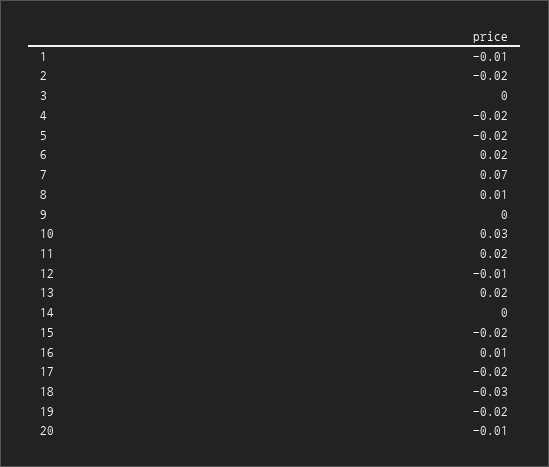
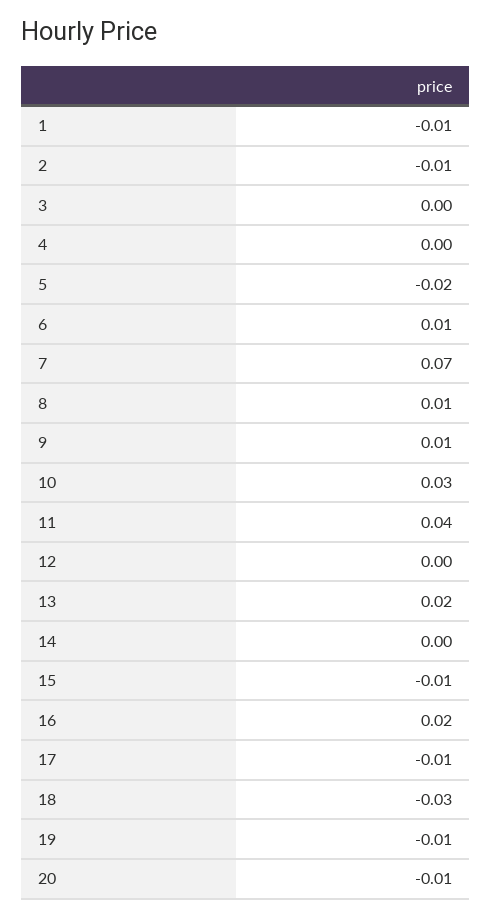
2: -0.02 -> -0.01
4: -0.02 -> 0
6: 0.02 -> 0.01
9: 0 -> 0.01
11: 0.02 -> 0.04
12: -0.01 -> 0
15: -0.02 -> -0.01
16: 0.01 -> 0.02
17: -0.02 -> -0.01
19: -0.02 -> -0.01

